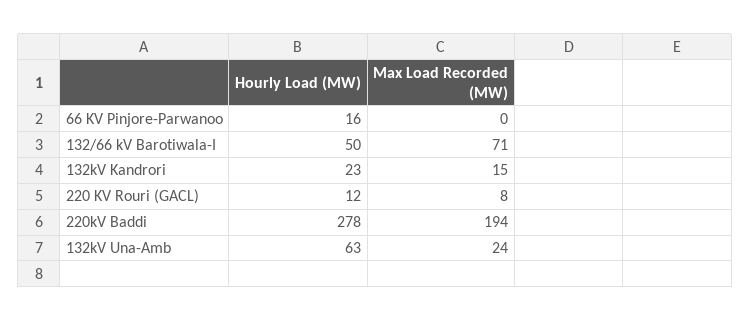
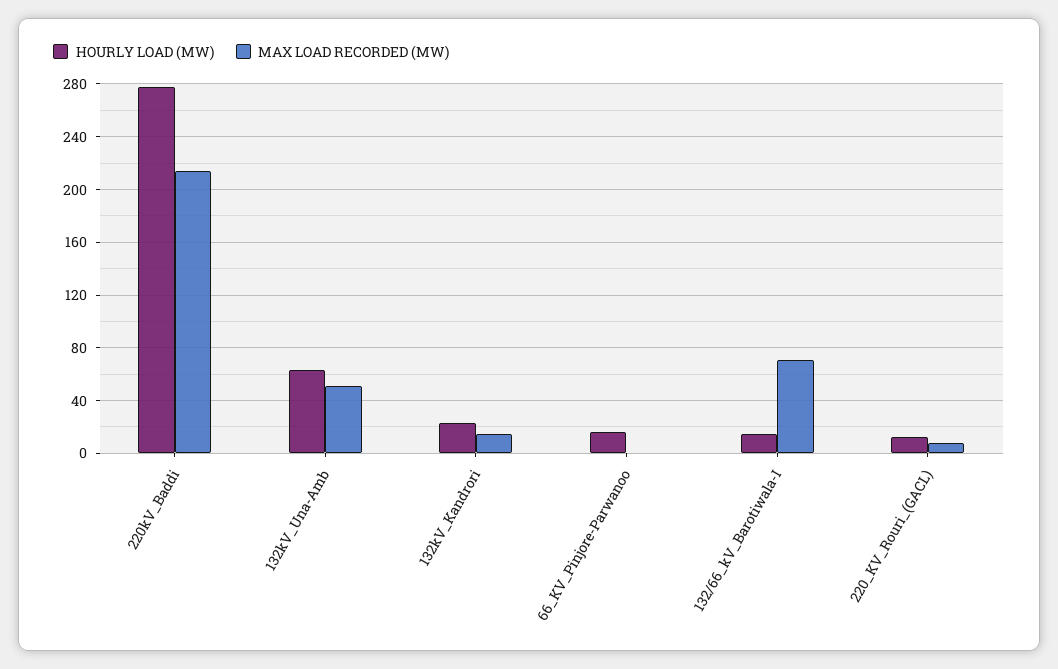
Hourly Load (MW), 132/66 kV Barotiwala-I: 50 -> 15
Max Load Recorded (MW), 220kV Baddi: 194 -> 215
Max Load Recorded (MW), 132kV Una-Amb: 24 -> 50

